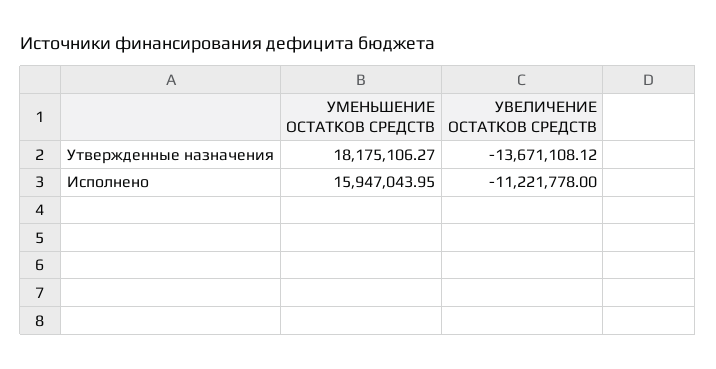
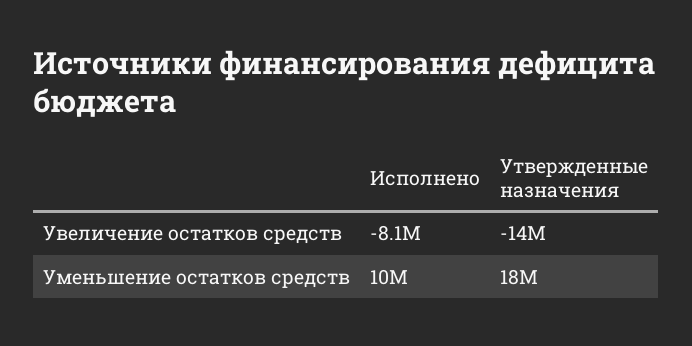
УМЕНЬШЕНИЕ ОСТАТКОВ СРЕДСТВ, Исполнено: 15947043.95 -> 10000000
УВЕЛИЧЕНИЕ ОСТАТКОВ СРЕДСТВ, Исполнено: -11221778 -> -8100000

